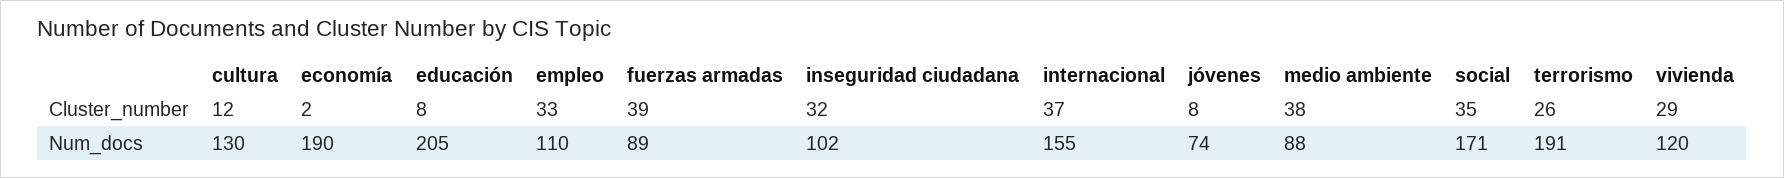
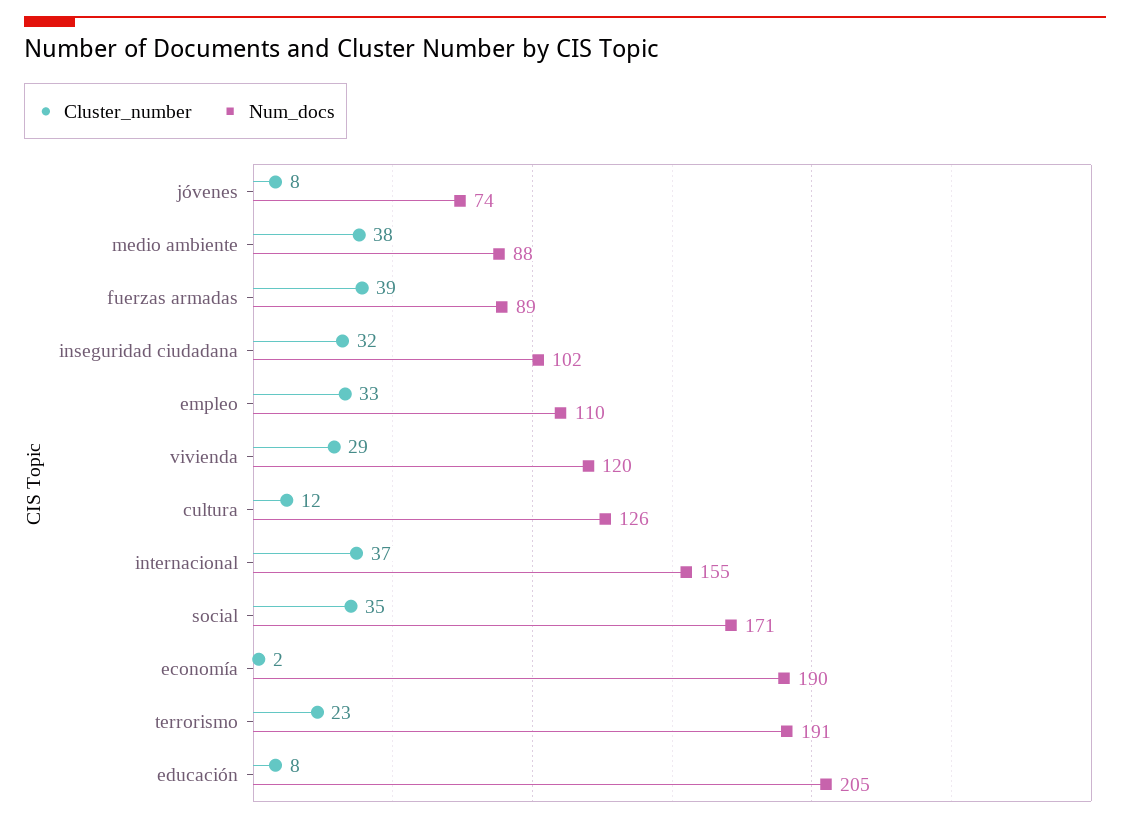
Cluster_number, terrorismo: 26 -> 23
Num_docs, cultura: 130 -> 126

